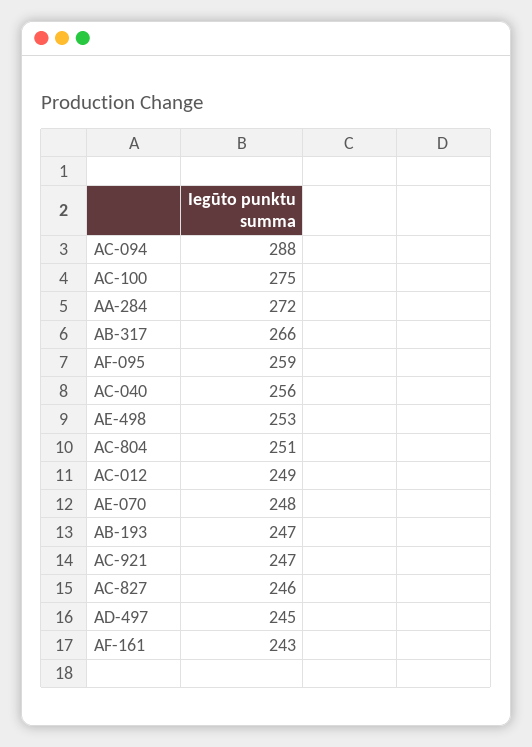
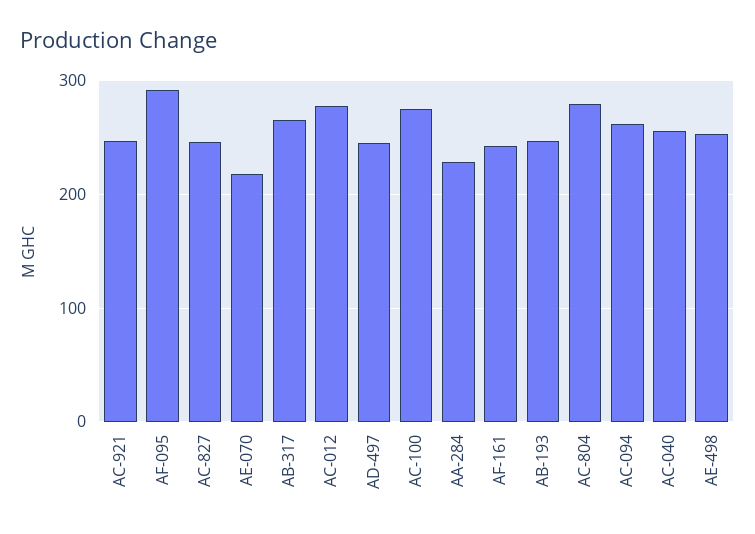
AC-094: 288 -> 260
AA-284: 272 -> 230
AF-095: 259 -> 290
AC-804: 251 -> 280
AC-012: 249 -> 280
AE-070: 248 -> 220

